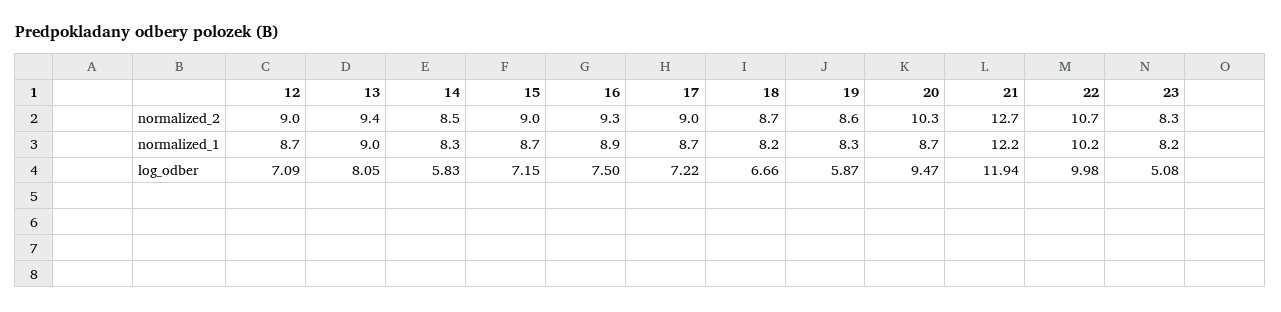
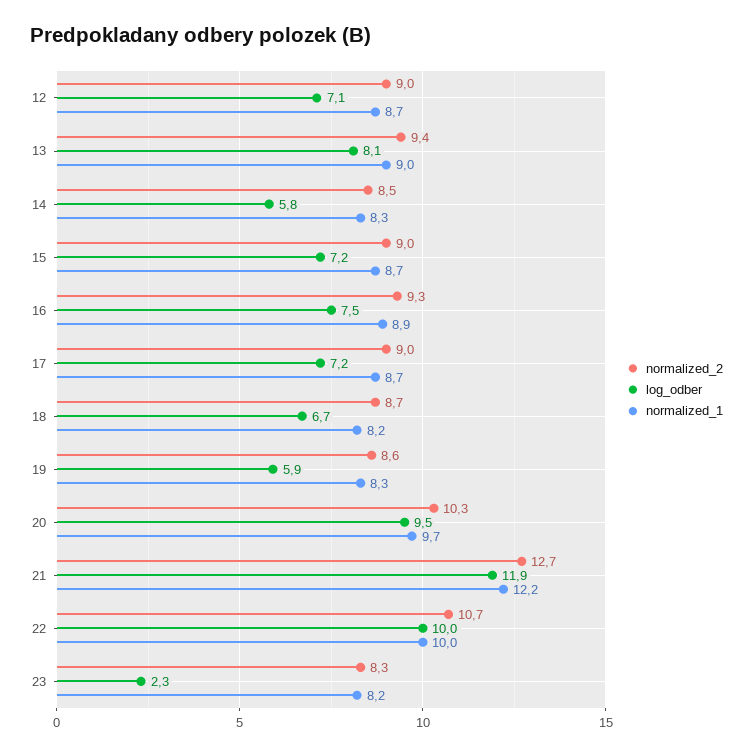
normalized_1, 20: 8.7 -> 9.7
normalized_1, 22: 10.2 -> 10
log_odber, 23: 5.08 -> 2.3

